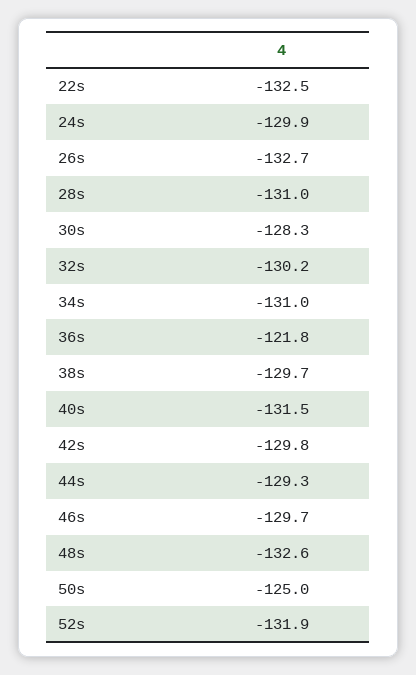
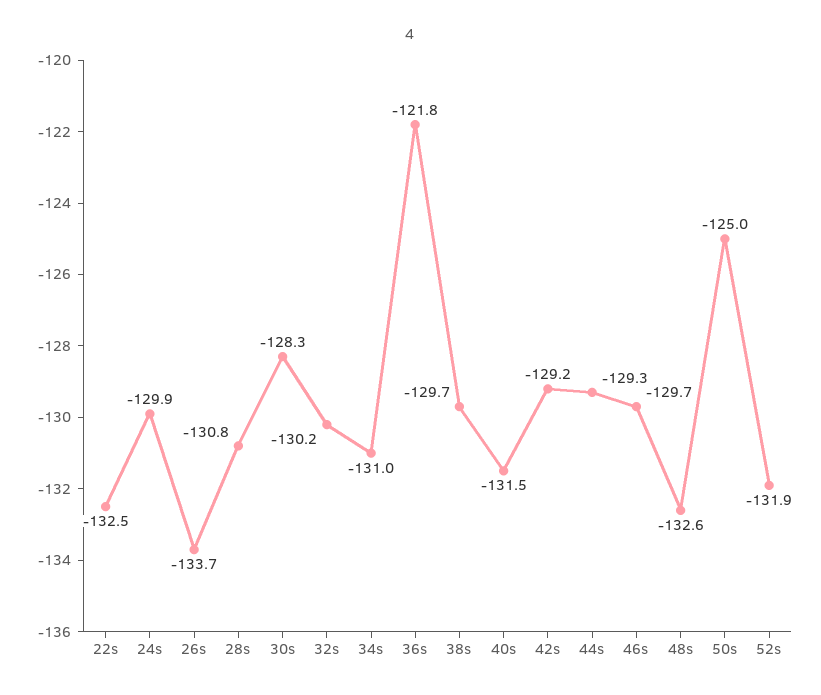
26s: -132.7 -> -133.7
28s: -131 -> -130.8
42s: -129.8 -> -129.2

